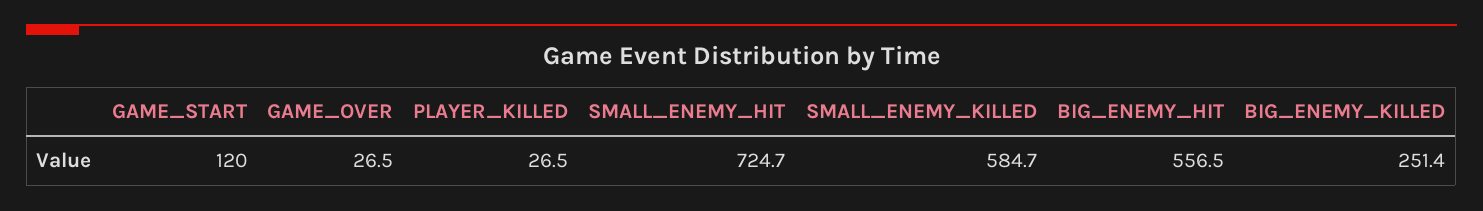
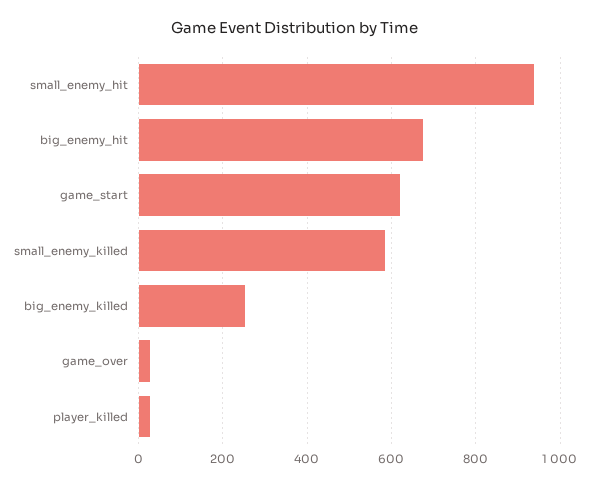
GAME_START: 120 -> 620
SMALL_ENEMY_HIT: 724.7 -> 940
BIG_ENEMY_HIT: 556.5 -> 680

